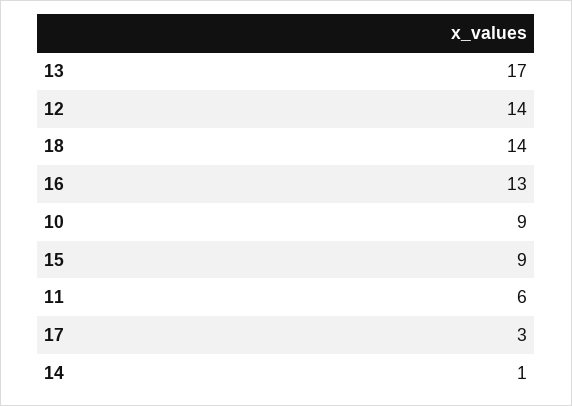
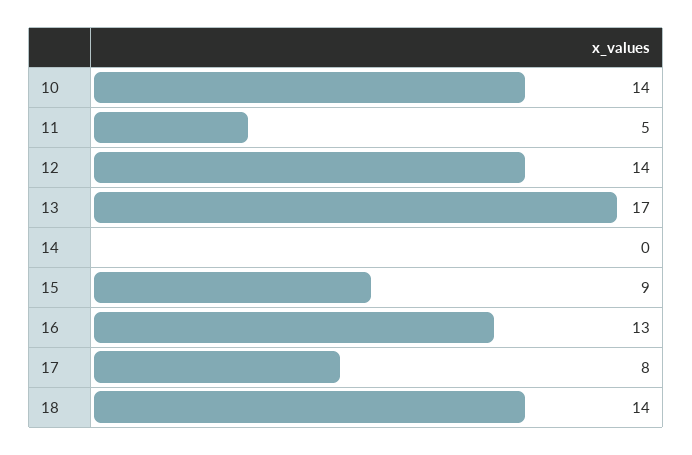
10: 9 -> 14
11: 6 -> 5
17: 3 -> 8
14: 1 -> 0

